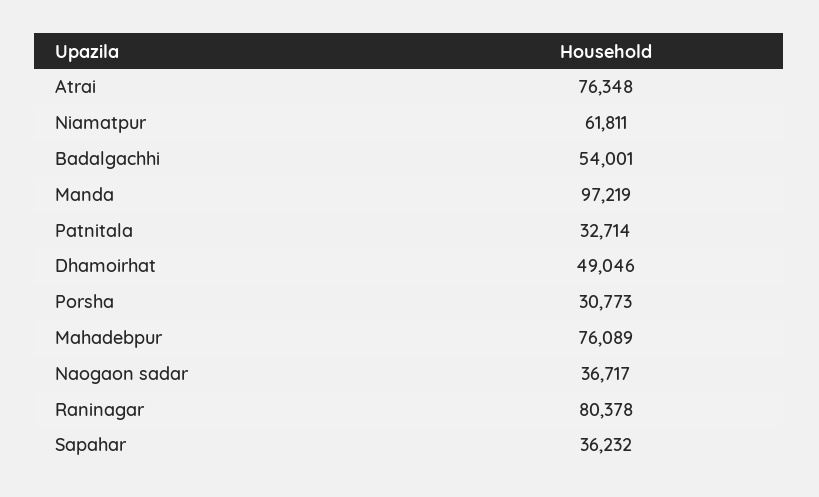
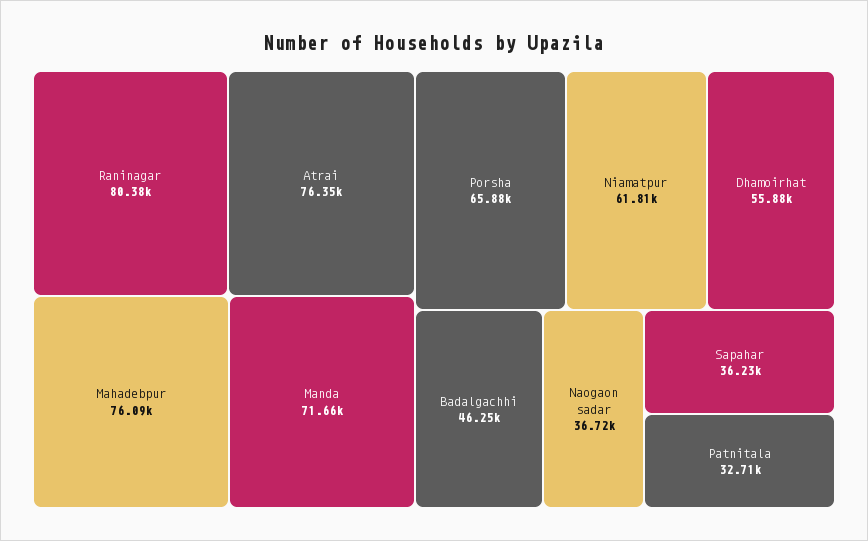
Badalgachhi: 54001 -> 46250
Manda: 97219 -> 71660
Dhamoirhat: 49046 -> 55880
Porsha: 30773 -> 65880

